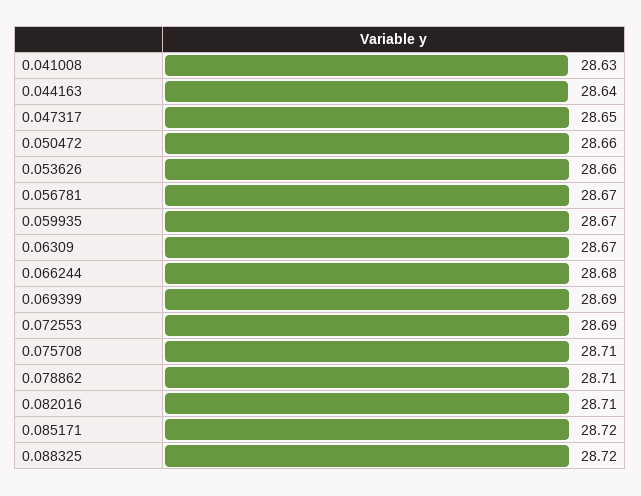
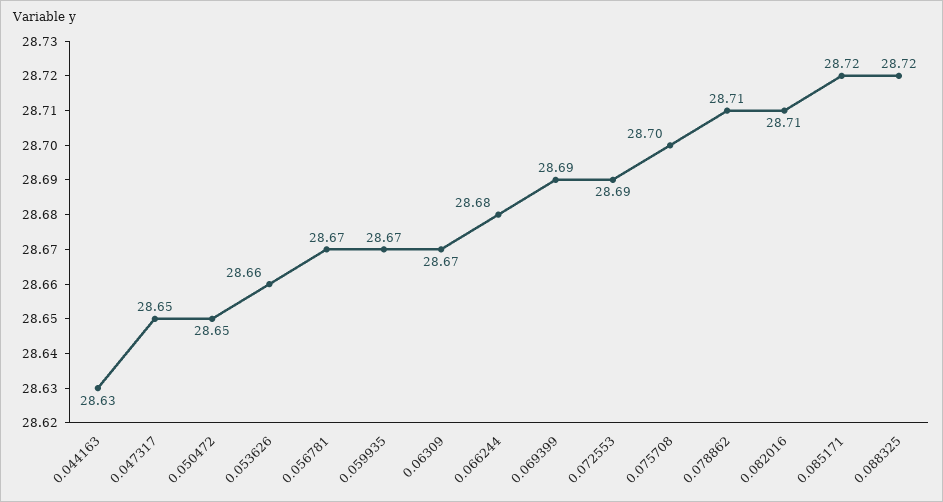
0.041008: 28.63 -> none
0.044163: 28.64 -> 28.63
0.050472: 28.66 -> 28.65
0.075708: 28.71 -> 28.7

